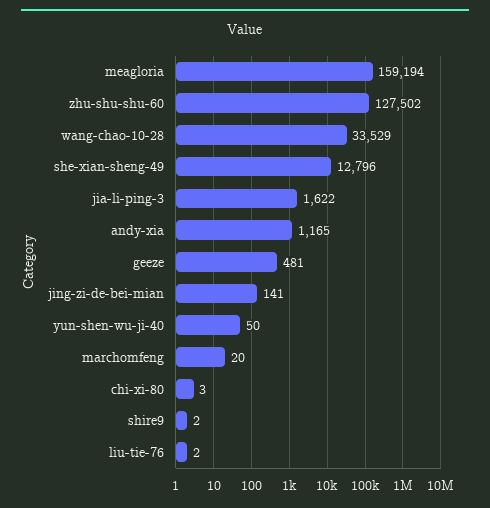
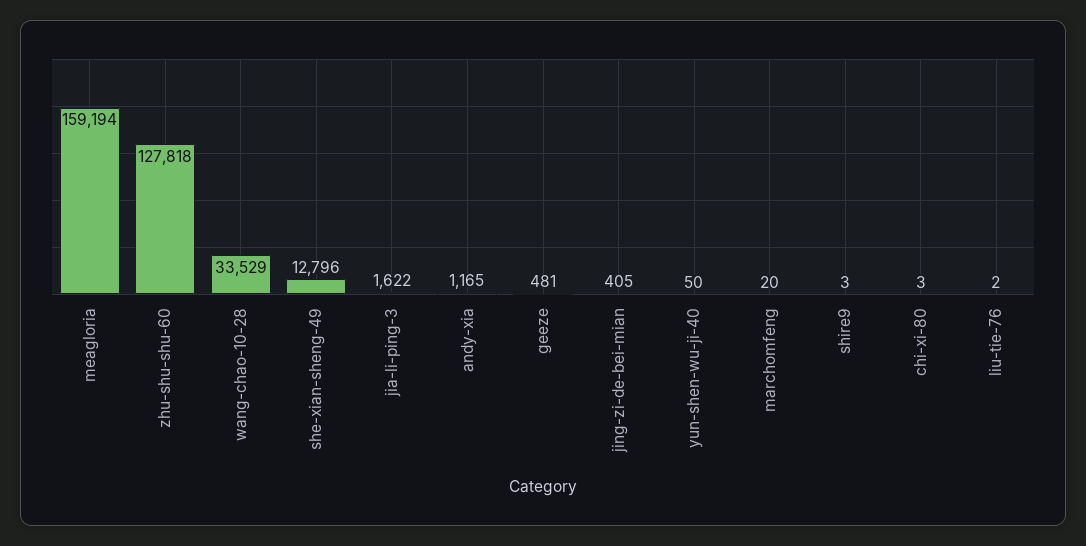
zhu-shu-shu-60: 127502 -> 127818
jing-zi-de-bei-mian: 141 -> 405
shire9: 2 -> 3

